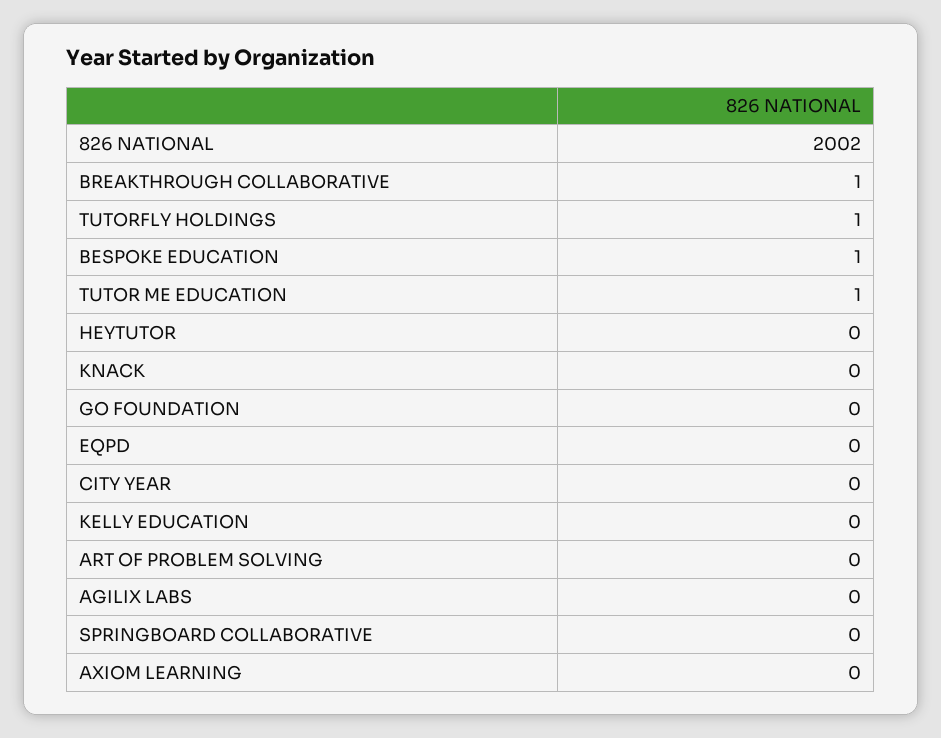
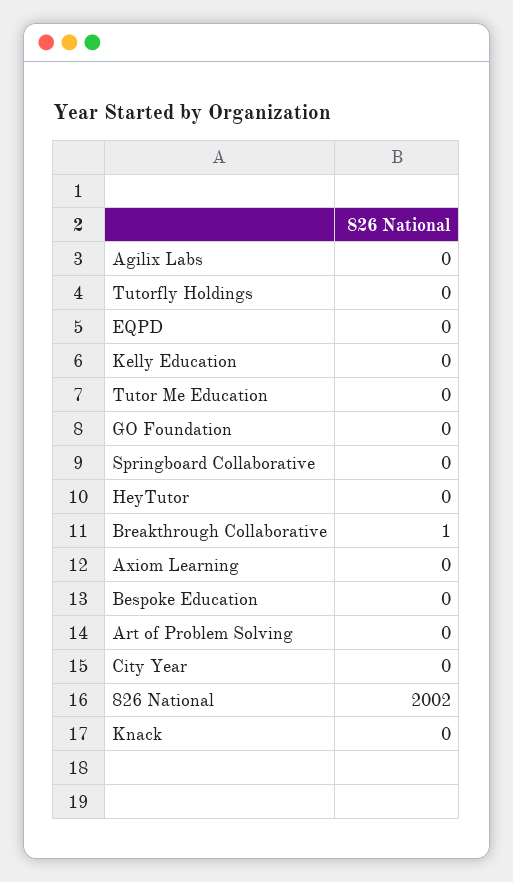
TUTORFLY HOLDINGS: 1 -> 0
BESPOKE EDUCATION: 1 -> 0
TUTOR ME EDUCATION: 1 -> 0

